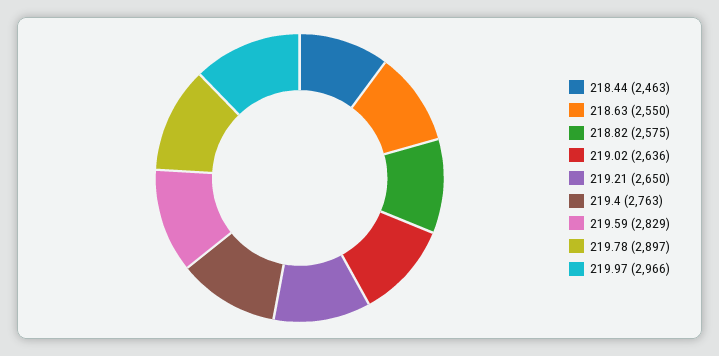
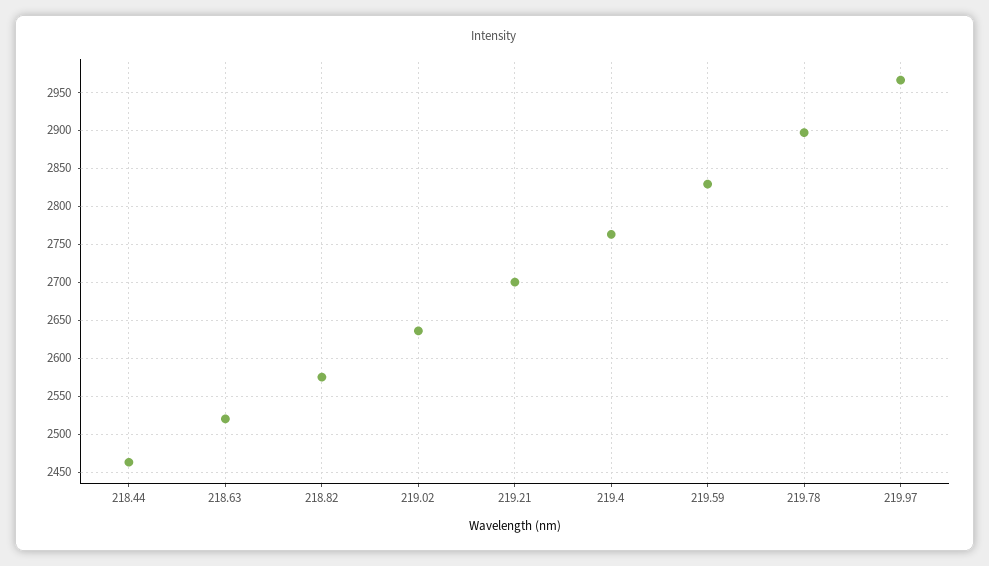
218.63: 2550 -> 2520
219.21: 2650 -> 2700

